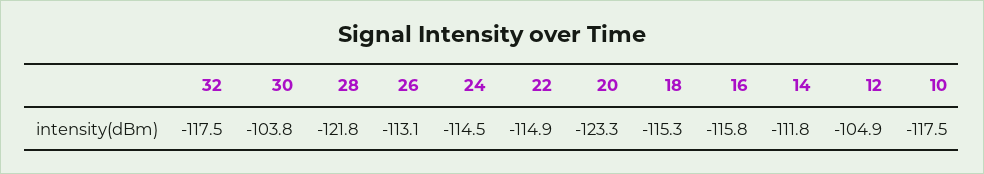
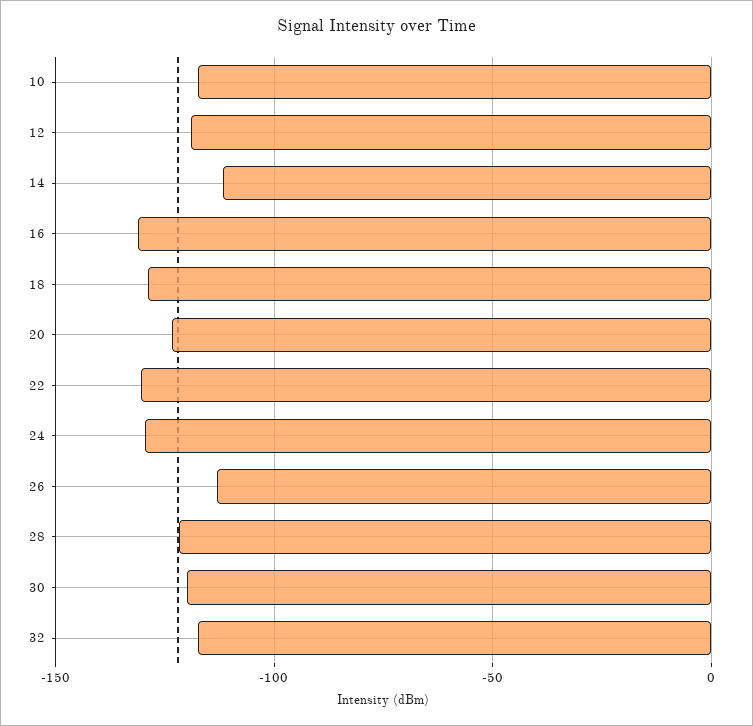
30: -103.8 -> -120
24: -114.5 -> -130
22: -114.9 -> -130
18: -115.3 -> -130
16: -115.8 -> -130
12: -104.9 -> -120

